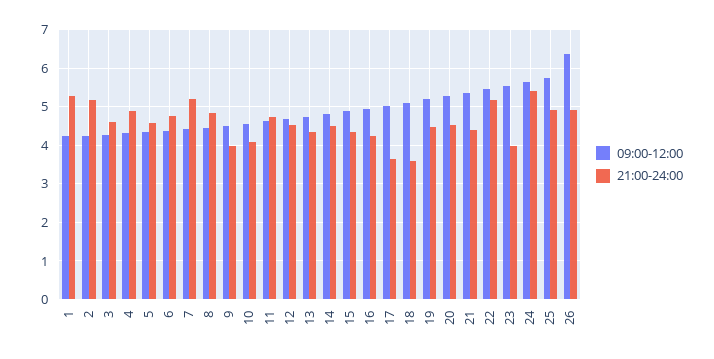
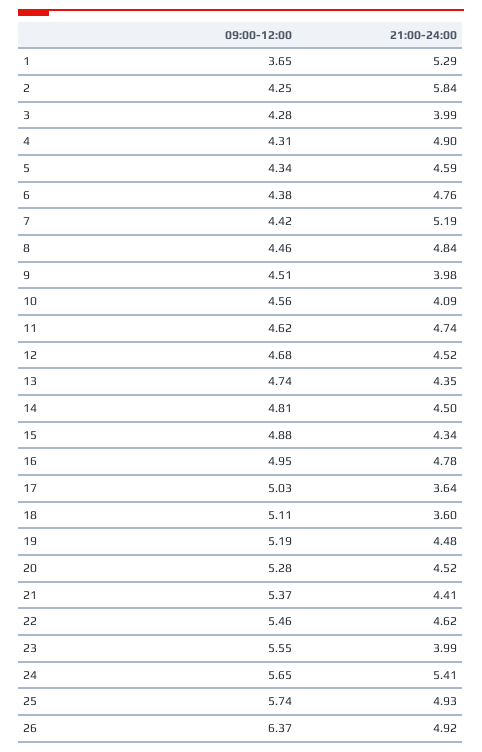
09:00-12:00, 1: 4.2 -> 3.65
21:00-24:00, 2: 5.2 -> 5.84
21:00-24:00, 3: 4.6 -> 3.99
21:00-24:00, 16: 4.2 -> 4.78
21:00-24:00, 22: 5.2 -> 4.62

